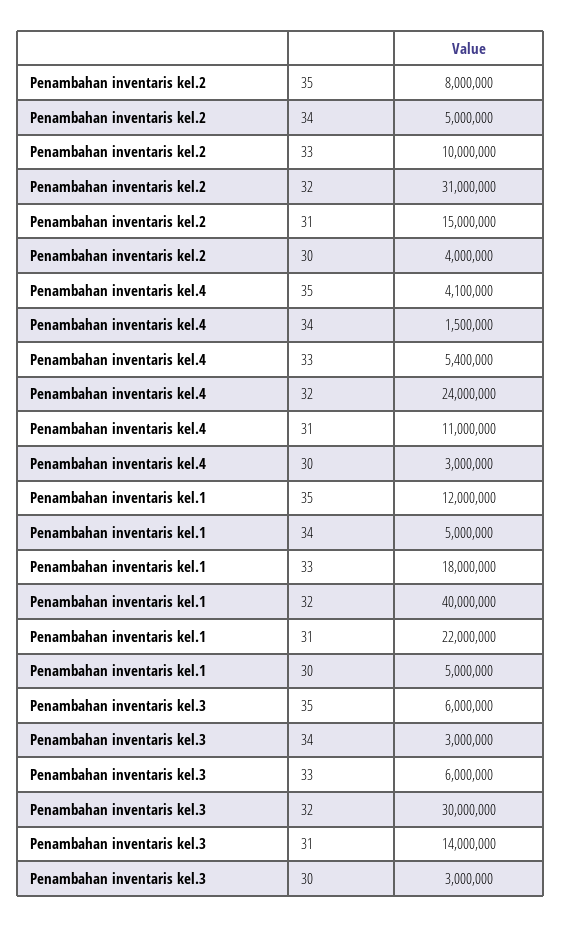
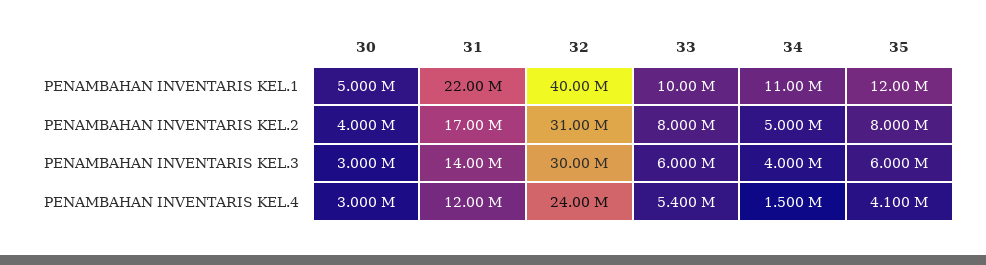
Penambahan inventaris kel.2, 33: 10000000 -> 8000000
Penambahan inventaris kel.2, 31: 15000000 -> 17000000
Penambahan inventaris kel.4, 31: 11000000 -> 12000000
Penambahan inventaris kel.1, 34: 5000000 -> 11000000
Penambahan inventaris kel.1, 33: 18000000 -> 10000000
Penambahan inventaris kel.3, 34: 3000000 -> 4000000

